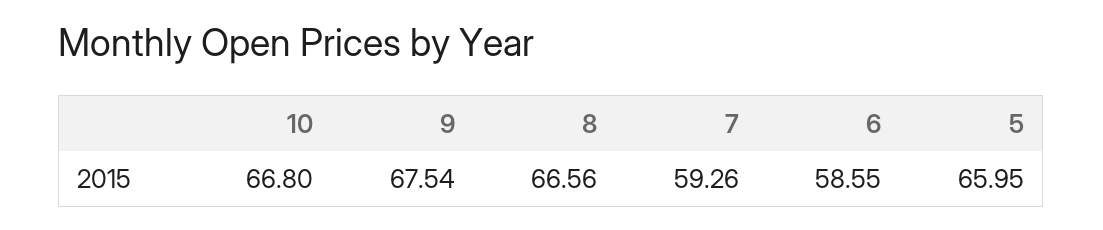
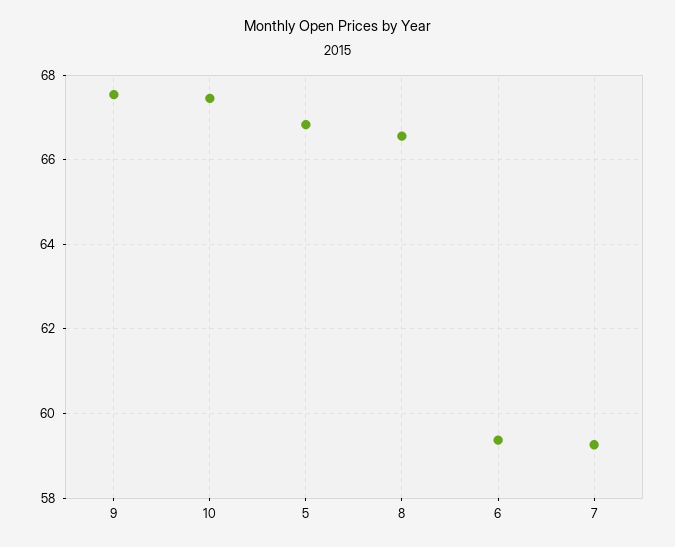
10: 66.8 -> 67.4
6: 58.55 -> 59.4
5: 65.95 -> 66.8

